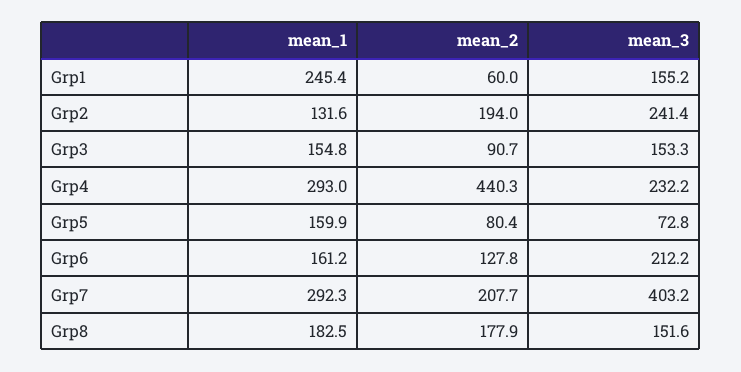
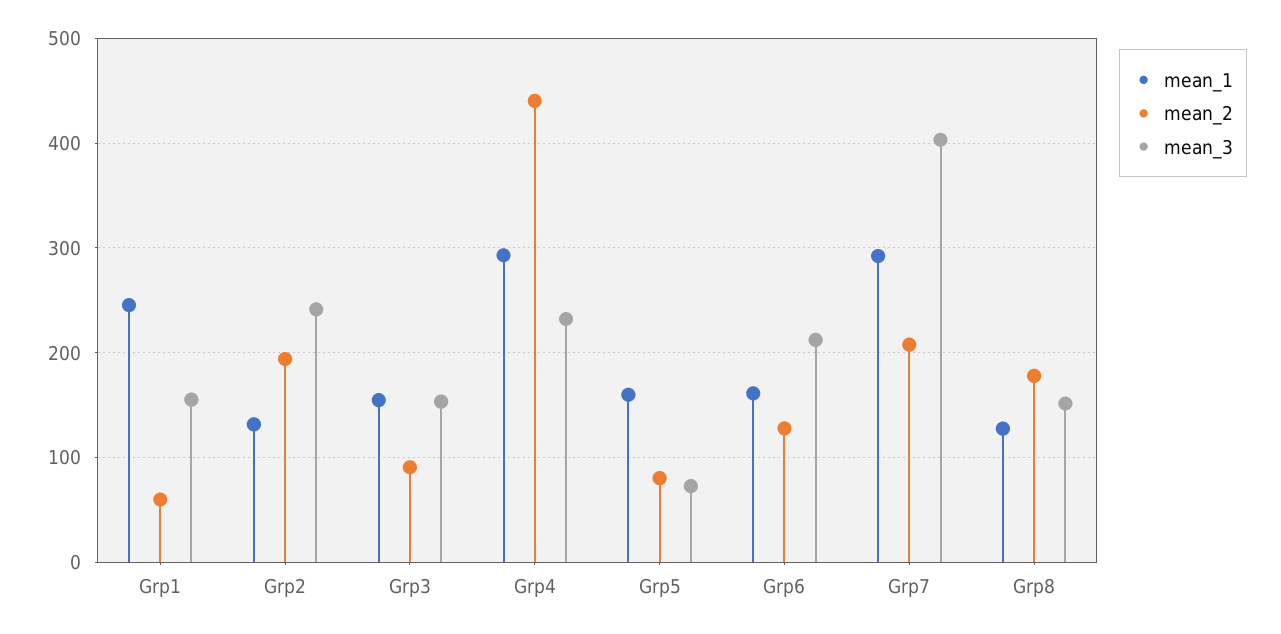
mean_1, Grp8: 182.5 -> 130

